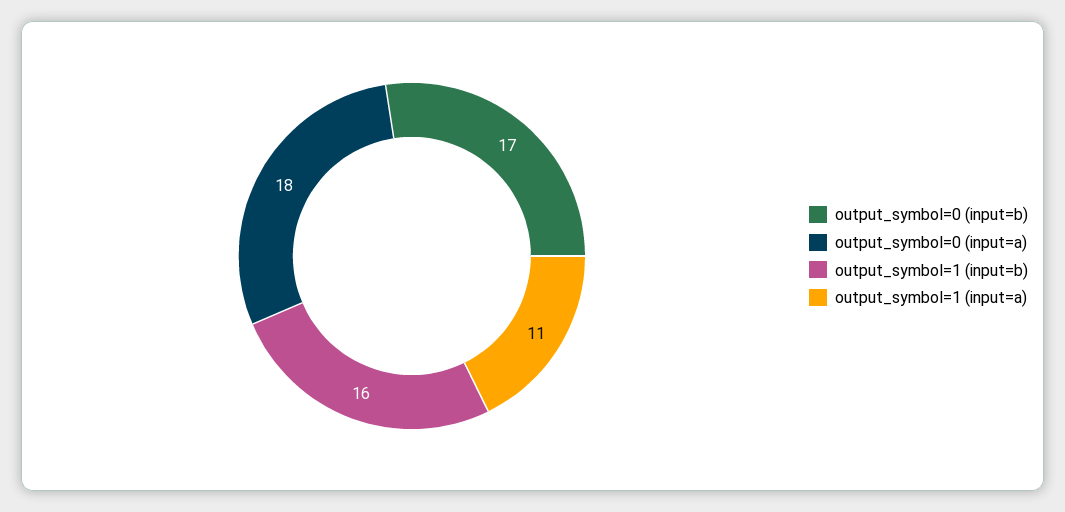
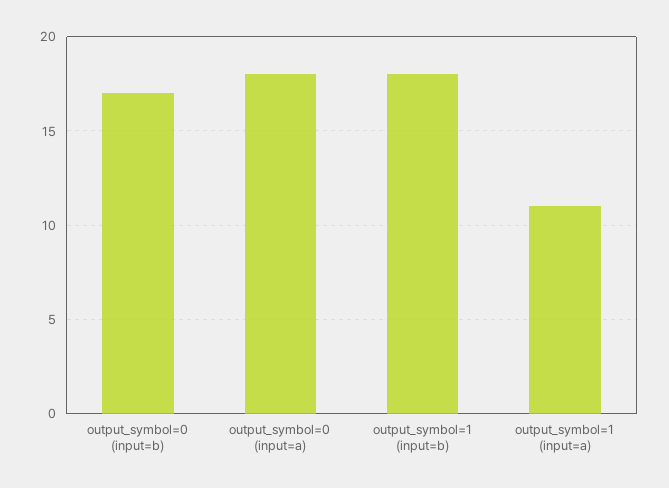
output_symbol=1 (input=b): 16 -> 18

